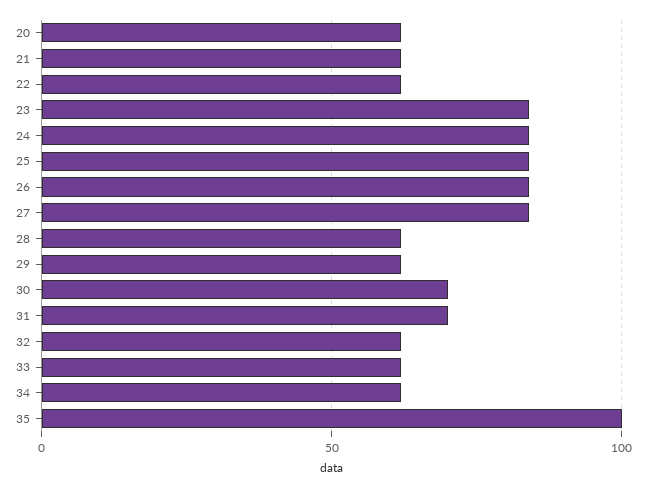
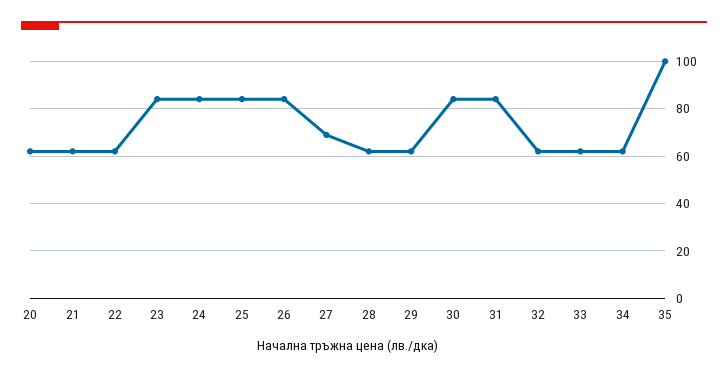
27: 85 -> 70
30: 70 -> 85
31: 70 -> 85

